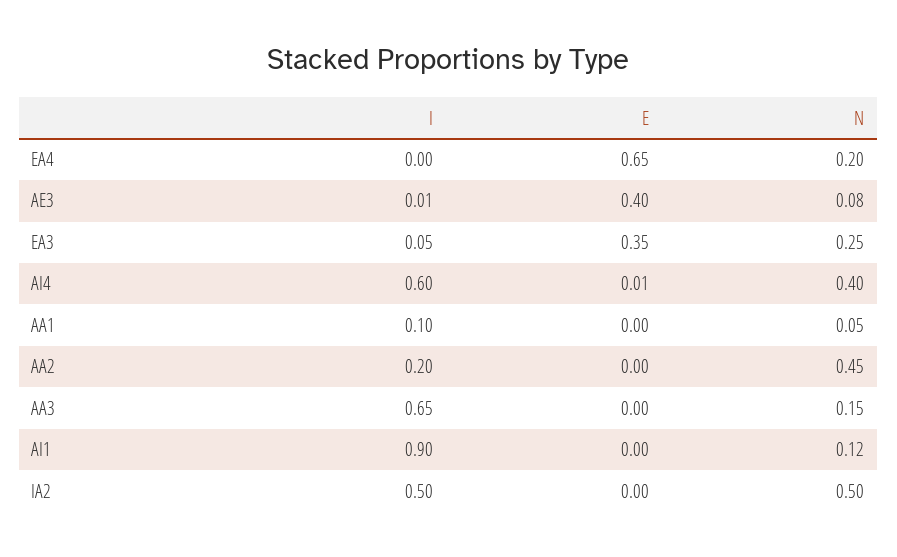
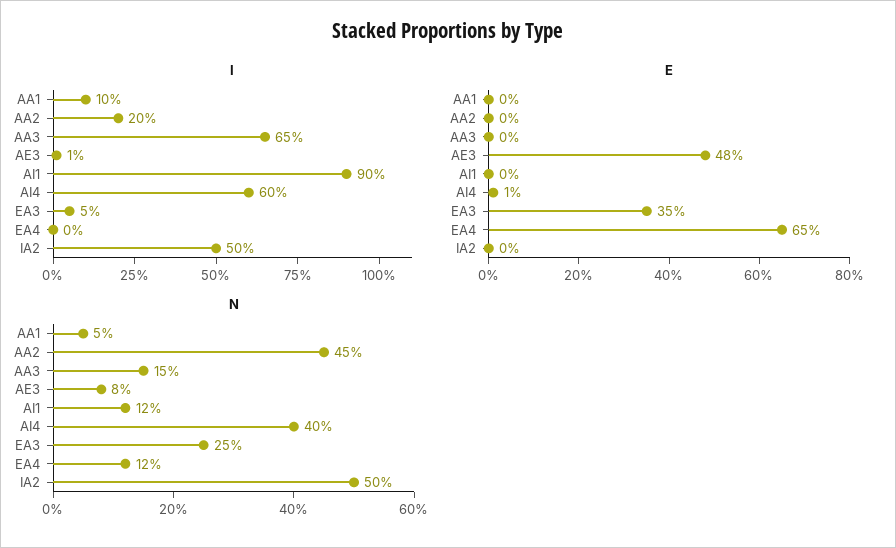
N, EA4: 0.2 -> 0.12
E, AE3: 0.4 -> 0.48

